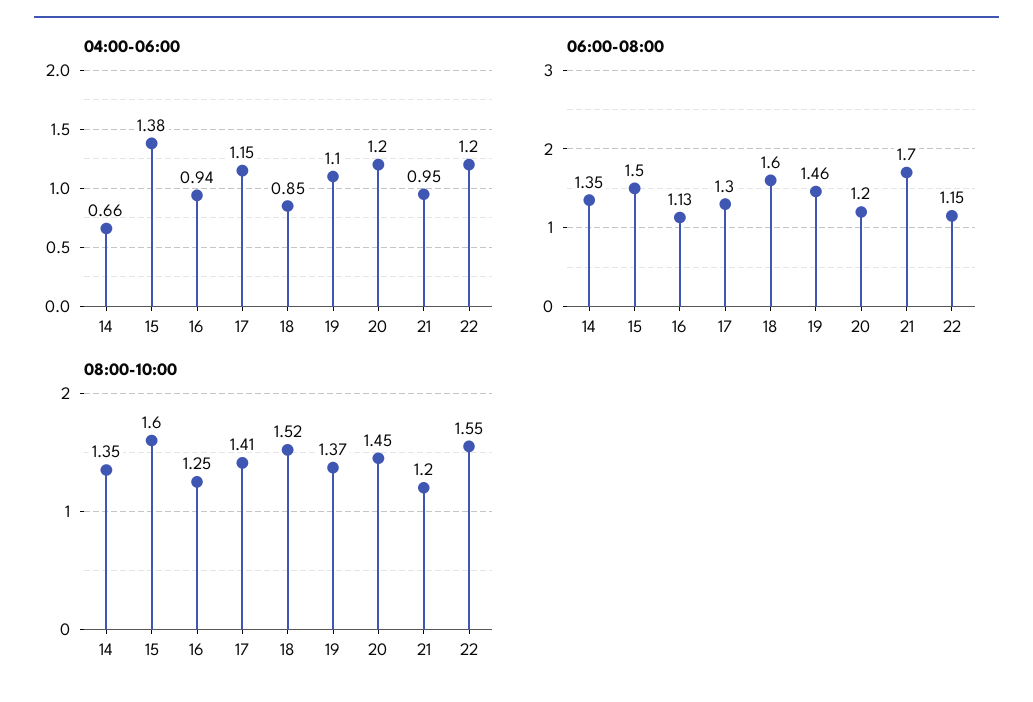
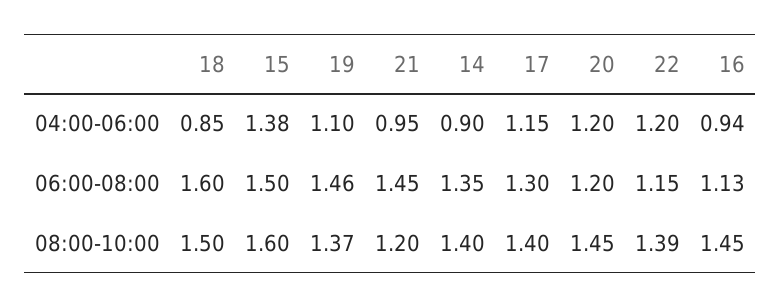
04:00-06:00, 14: 0.66 -> 0.9
06:00-08:00, 21: 1.7 -> 1.45
08:00-10:00, 14: 1.35 -> 1.4
08:00-10:00, 16: 1.25 -> 1.45
08:00-10:00, 17: 1.41 -> 1.4
08:00-10:00, 18: 1.52 -> 1.5
08:00-10:00, 22: 1.55 -> 1.39

